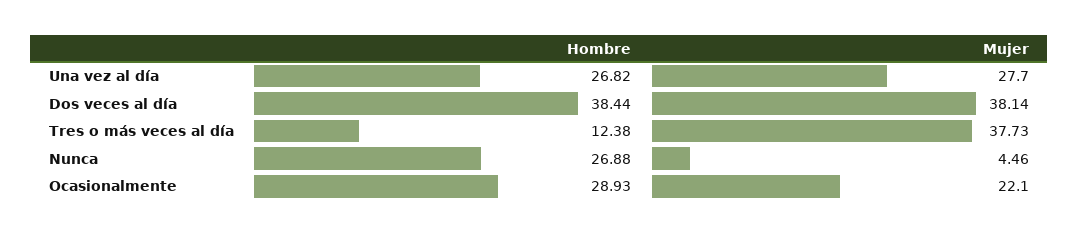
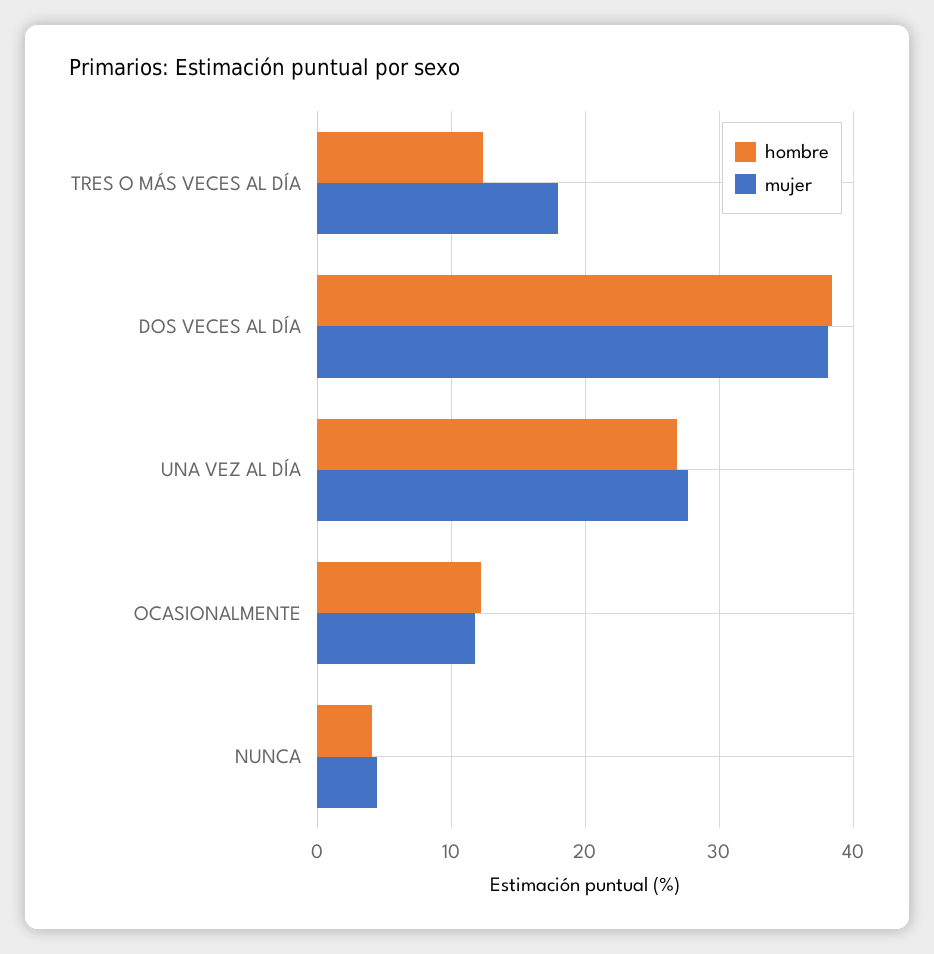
Mujer, Tres o más veces al día: 37.73 -> 18
Hombre, Nunca: 26.88 -> 4
Hombre, Ocasionalmente: 28.93 -> 12
Mujer, Ocasionalmente: 22.1 -> 12

